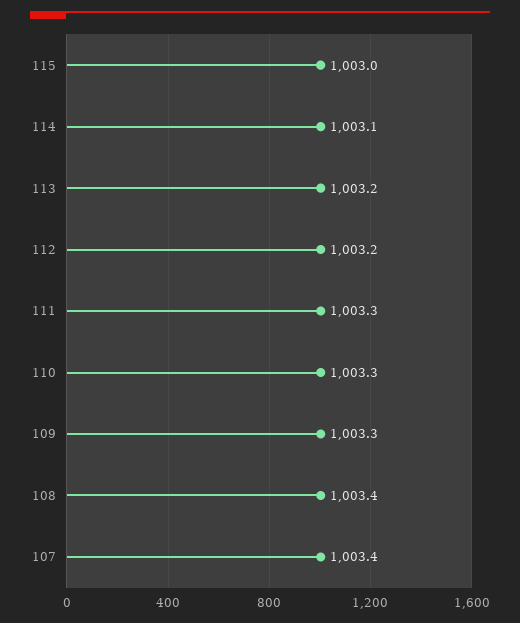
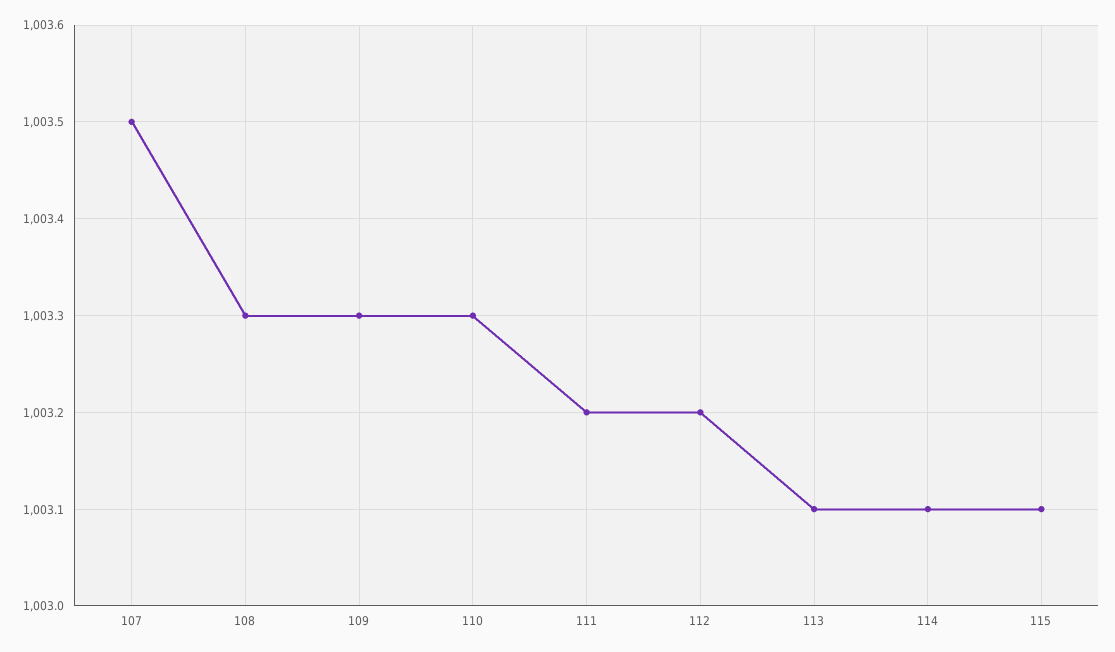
115: 1003 -> 1003.1
113: 1003.2 -> 1003.1
111: 1003.3 -> 1003.2
108: 1003.4 -> 1003.3
107: 1003.4 -> 1003.5

